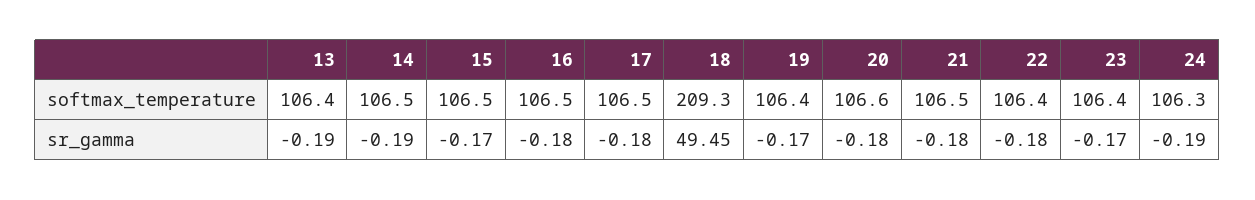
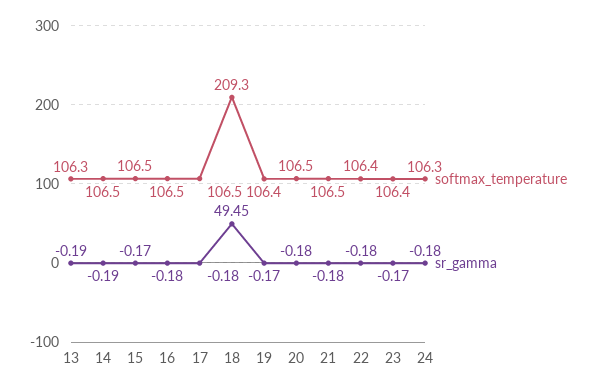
softmax_temperature, 13: 106.4 -> 106.3
softmax_temperature, 20: 106.6 -> 106.5
sr_gamma, 24: -0.19 -> -0.18

